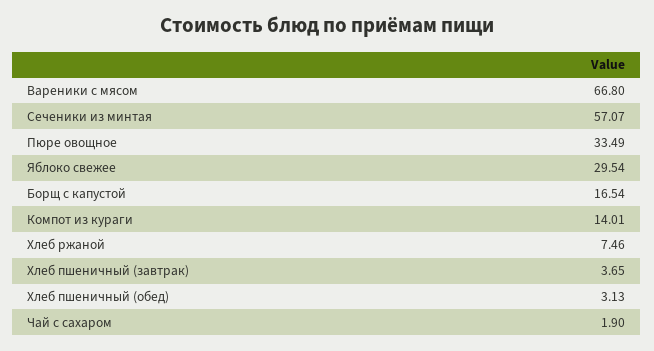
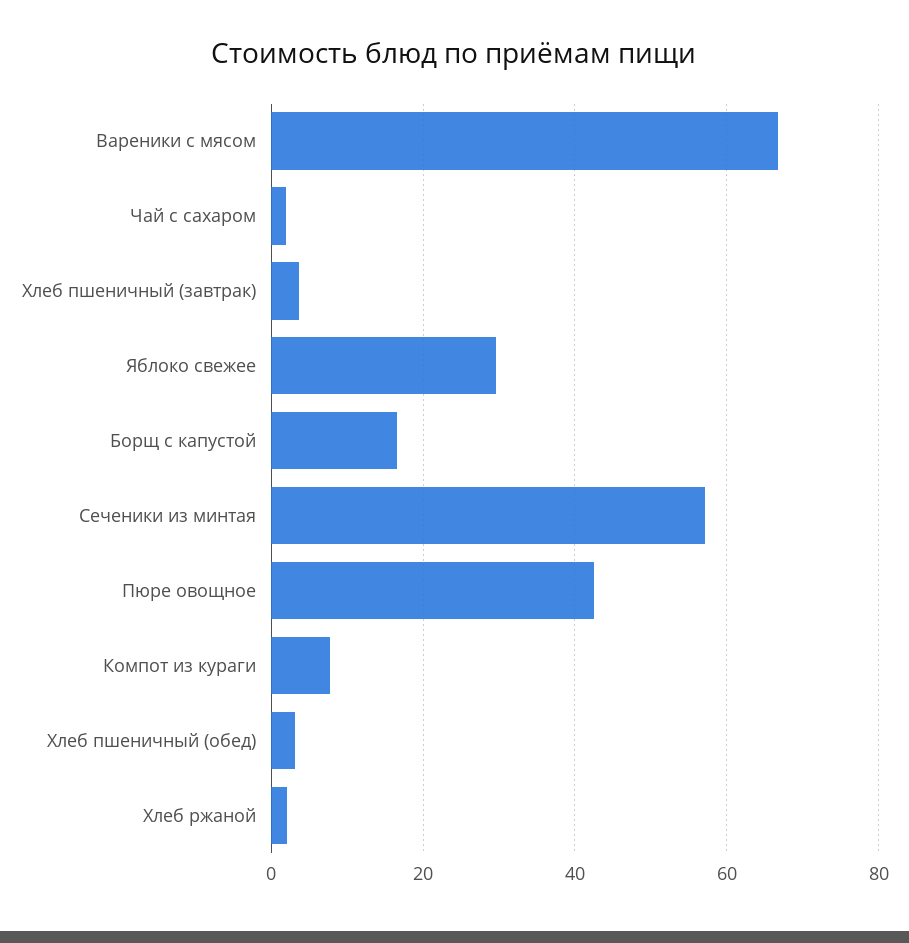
Пюре овощное: 33.49 -> 42
Компот из кураги: 14.01 -> 8
Хлеб ржаной: 7.46 -> 2

